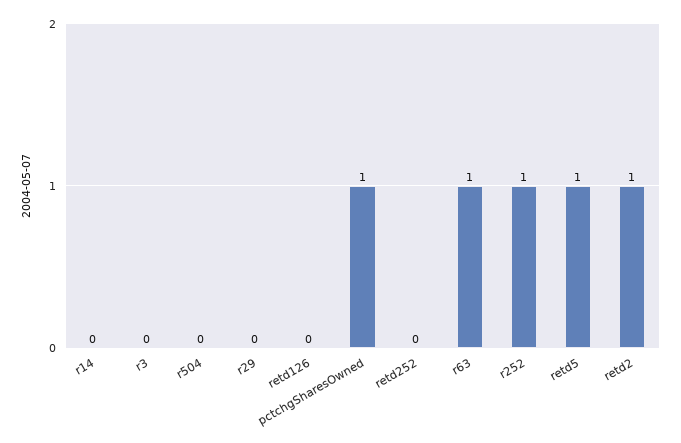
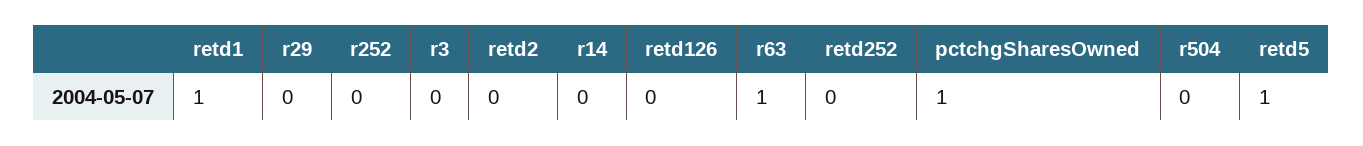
r252: 1 -> 0
retd2: 1 -> 0
retd1: none -> 1

